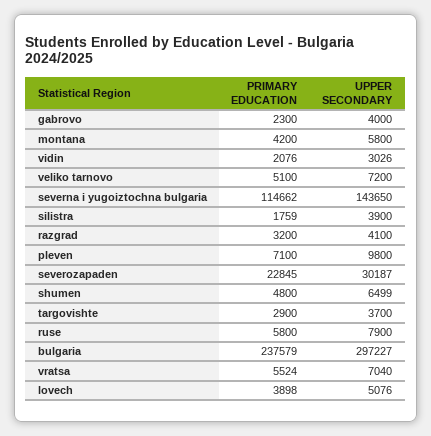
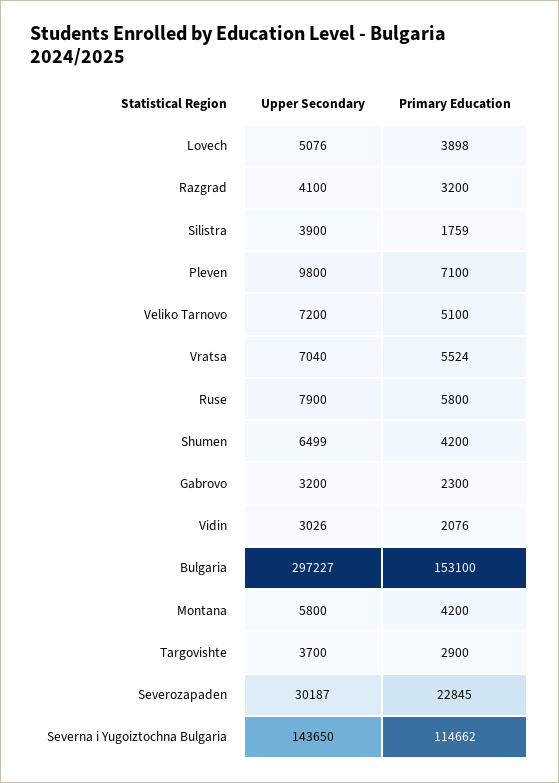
UPPER SECONDARY, gabrovo: 4000 -> 3200
PRIMARY EDUCATION, shumen: 4800 -> 4200
PRIMARY EDUCATION, bulgaria: 237579 -> 153100

